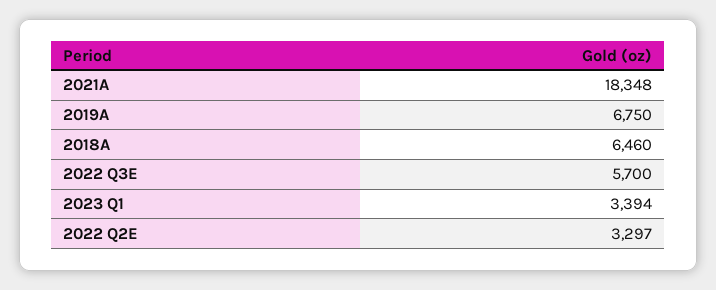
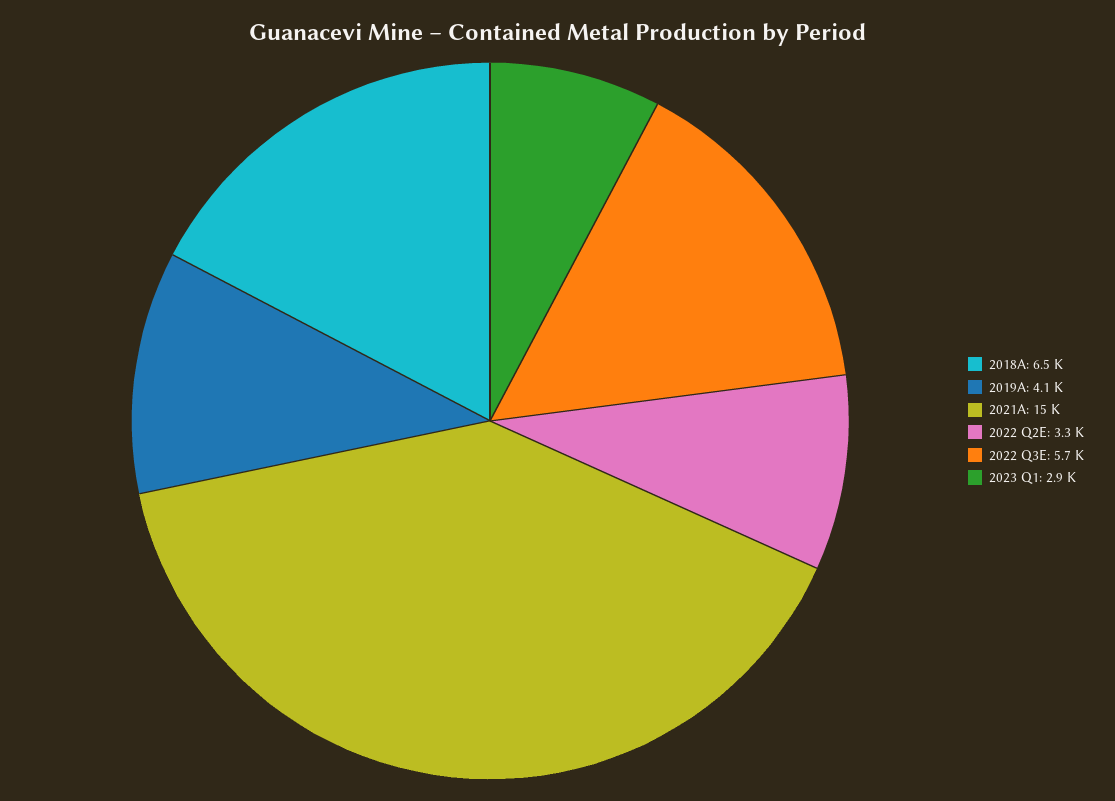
2021A: 18348 -> 15000
2019A: 6750 -> 4100
2023 Q1: 3394 -> 2900

